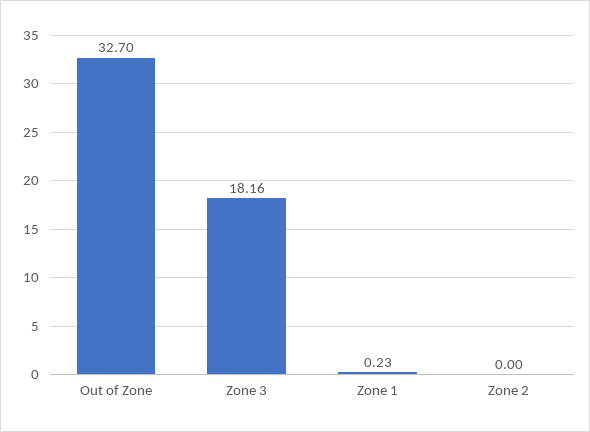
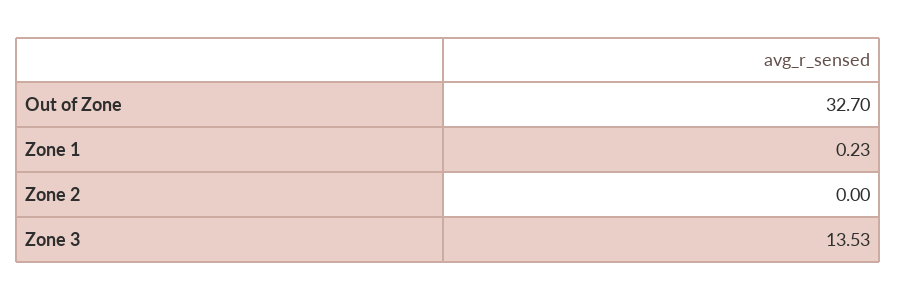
Zone 3: 18.16 -> 13.53

